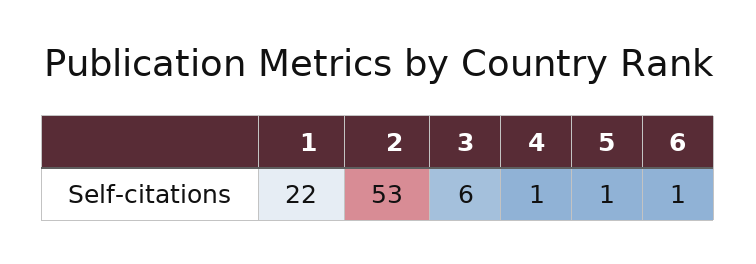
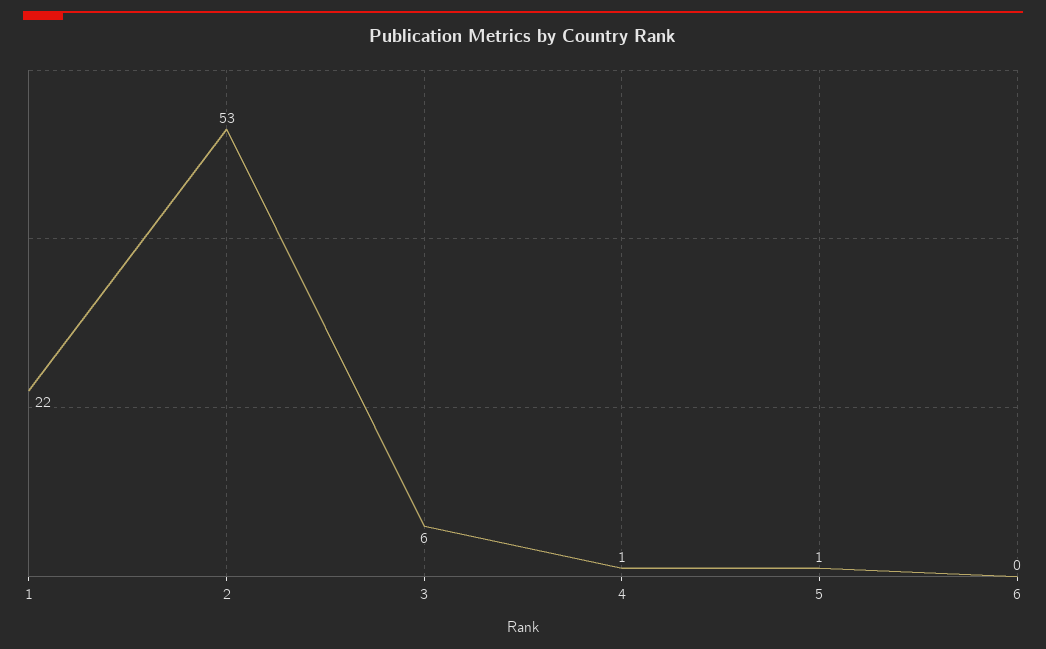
6: 1 -> 0

